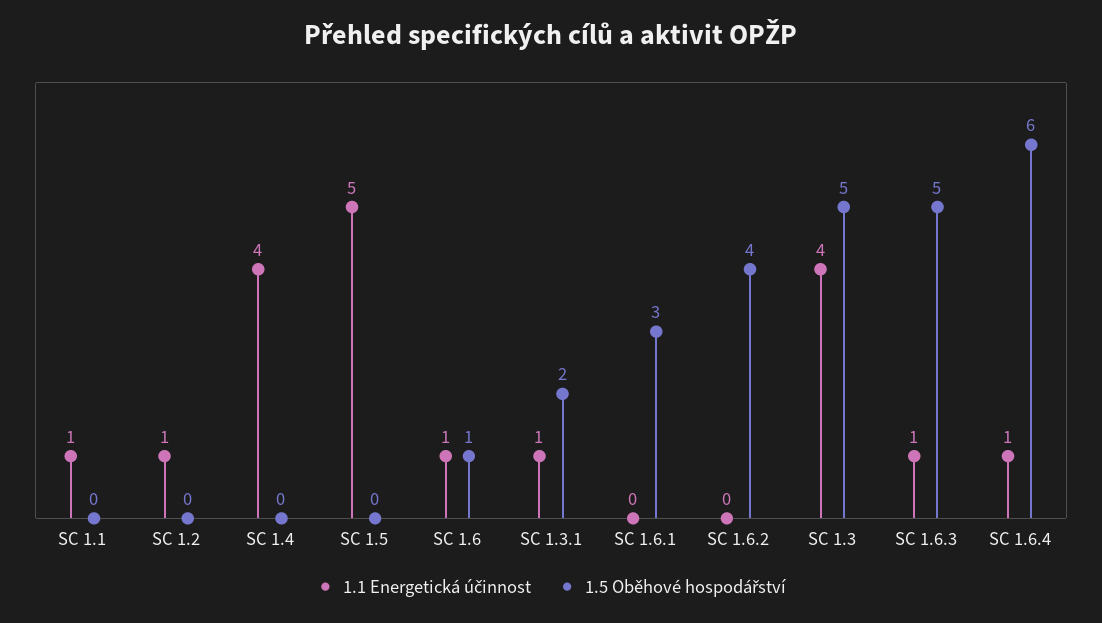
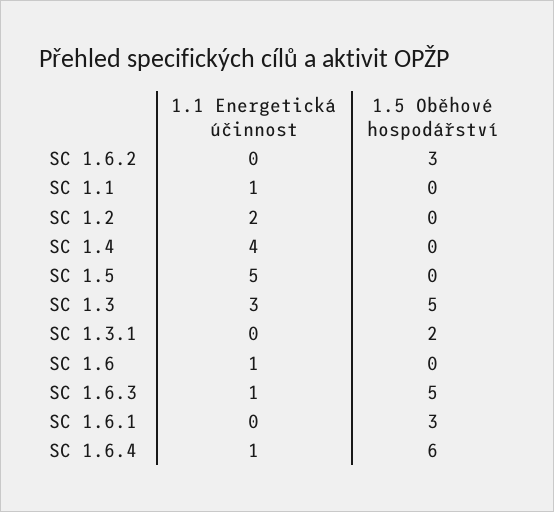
1.1 Energetická účinnost, SC 1.2: 1 -> 2
1.5 Oběhové hospodářství, SC 1.6: 1 -> 0
1.1 Energetická účinnost, SC 1.3.1: 1 -> 0
1.5 Oběhové hospodářství, SC 1.6.2: 4 -> 3
1.1 Energetická účinnost, SC 1.3: 4 -> 3

